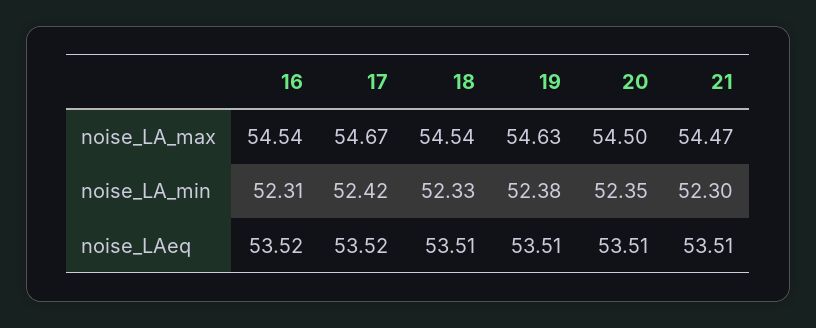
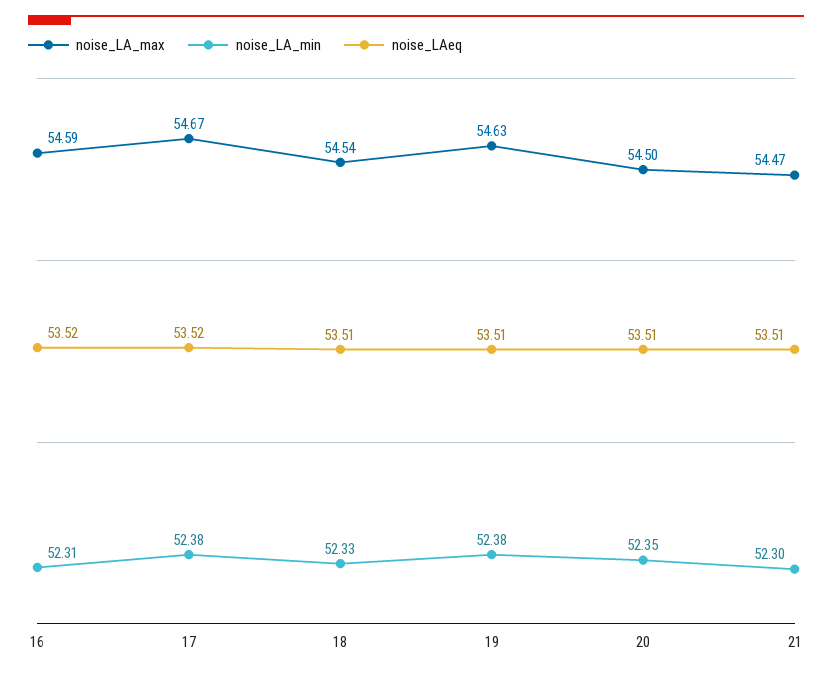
noise_LA_max, 16: 54.54 -> 54.59
noise_LA_min, 17: 52.42 -> 52.38

